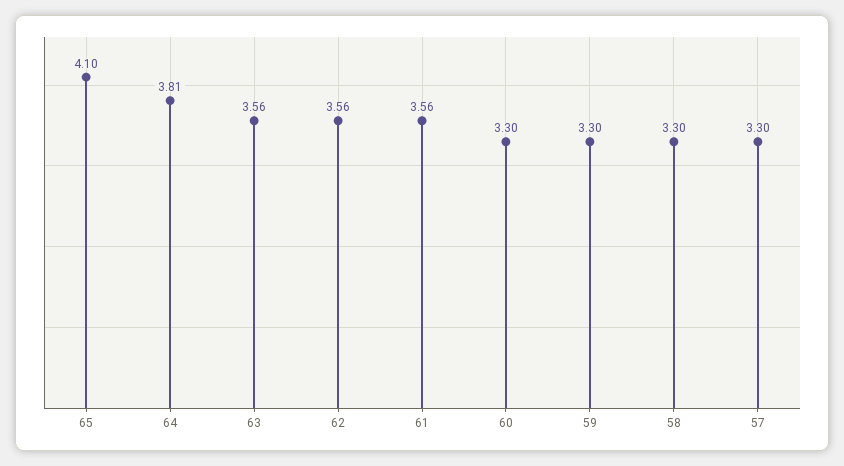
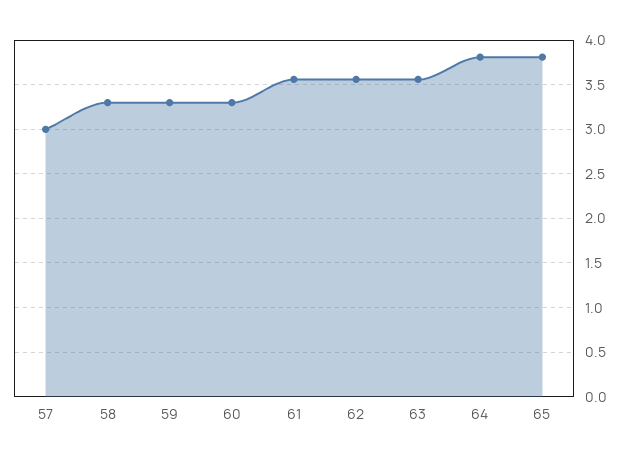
65: 4.1 -> 3.8
57: 3.3 -> 3

